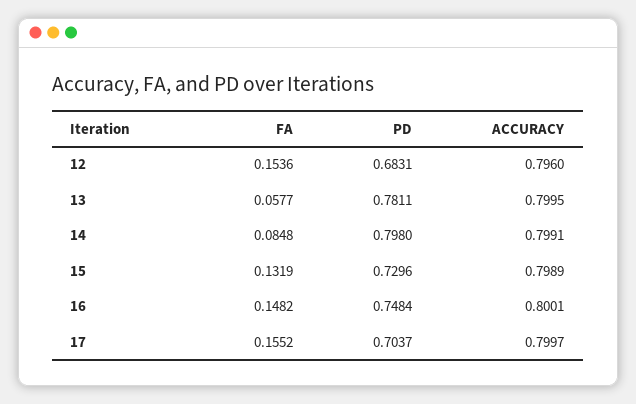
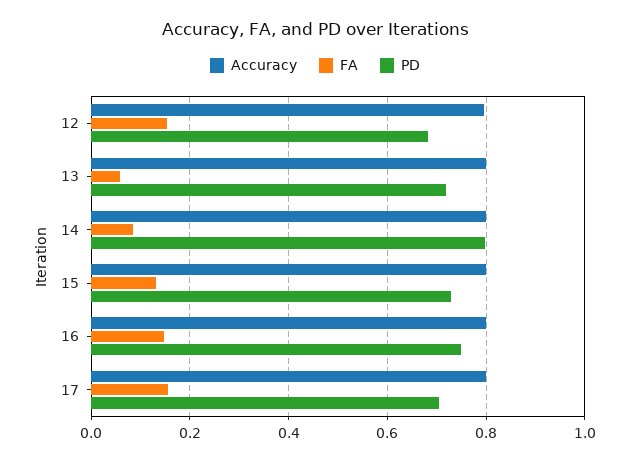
PD, 13: 0.7811 -> 0.72

